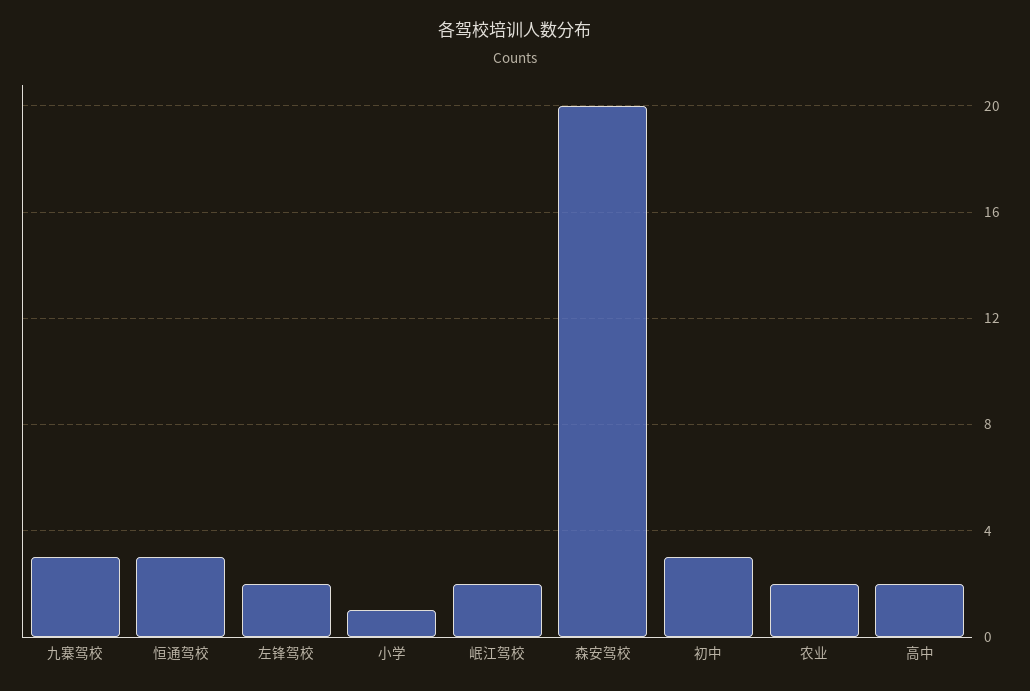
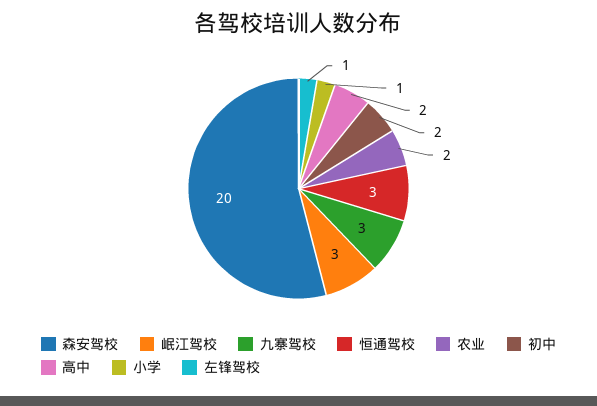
左锋驾校: 2 -> 1
岷江驾校: 2 -> 3
初中: 3 -> 2

